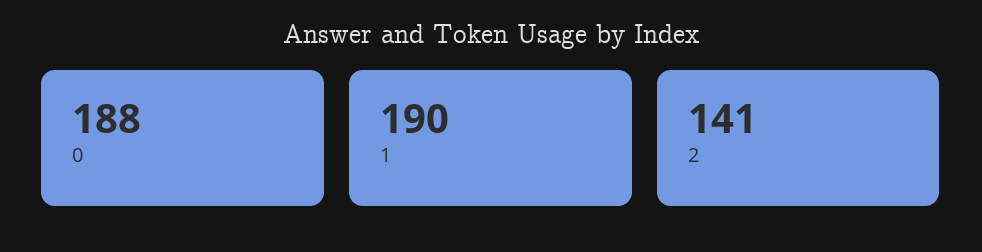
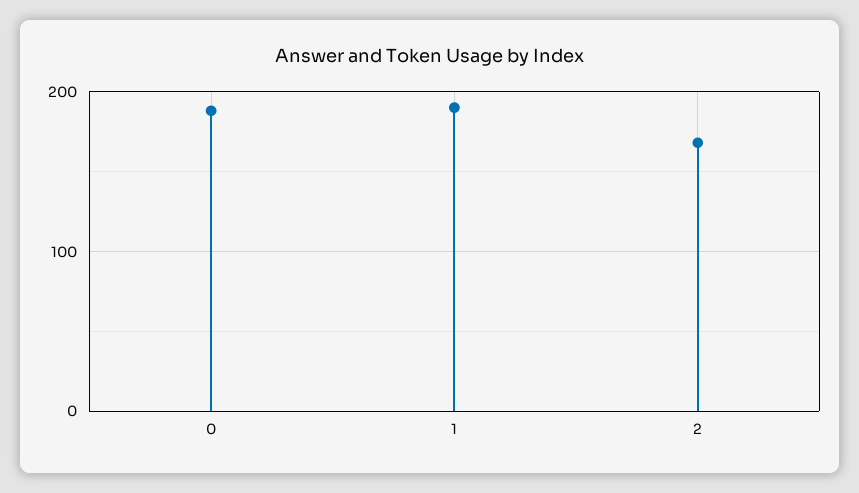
2: 141 -> 170

